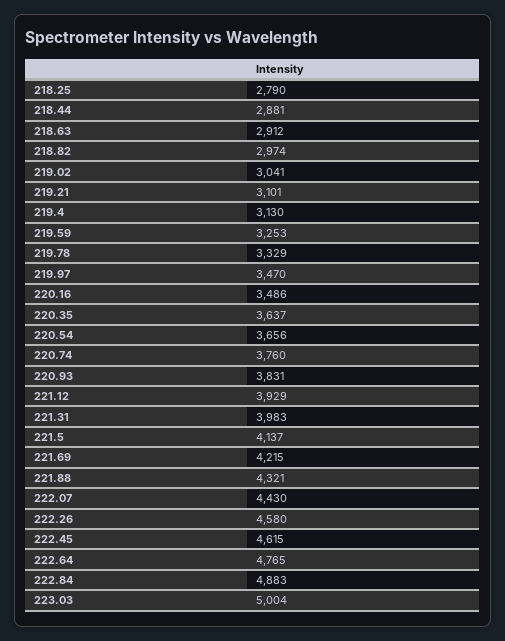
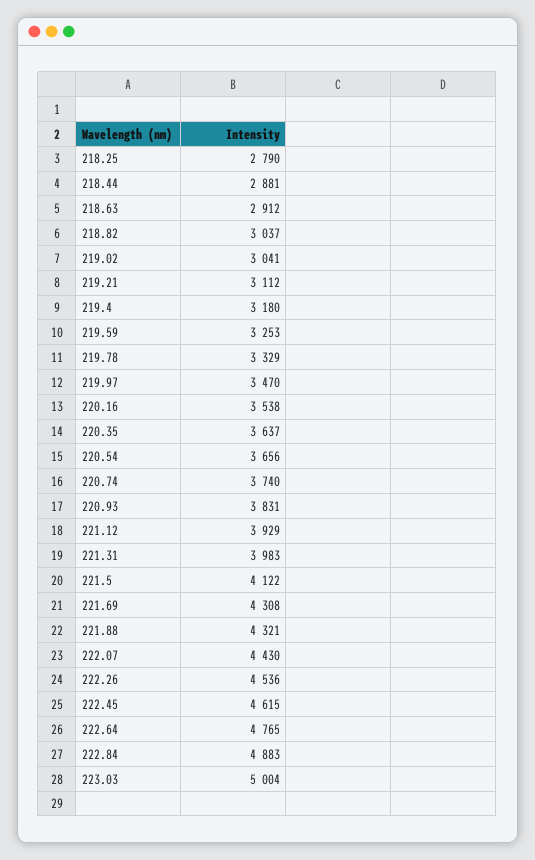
218.82: 2974 -> 3037
219.21: 3101 -> 3112
219.4: 3130 -> 3180
220.16: 3486 -> 3538
220.74: 3760 -> 3740
221.5: 4137 -> 4122
221.69: 4215 -> 4308
222.26: 4580 -> 4536

